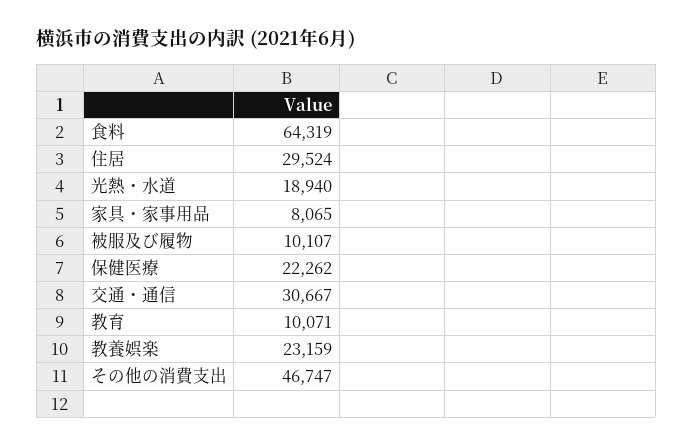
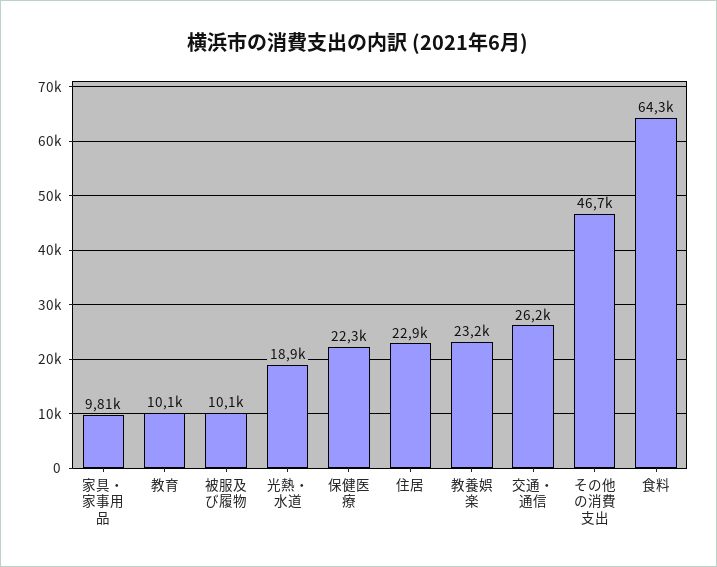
住居: 29524 -> 22900
家具・家事用品: 8065 -> 9810
交通・通信: 30667 -> 26200

